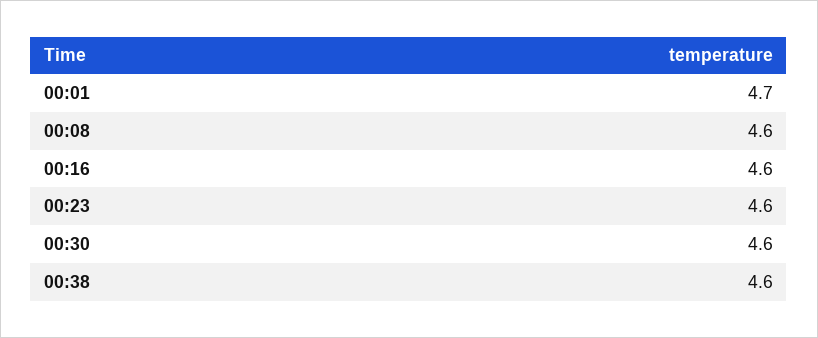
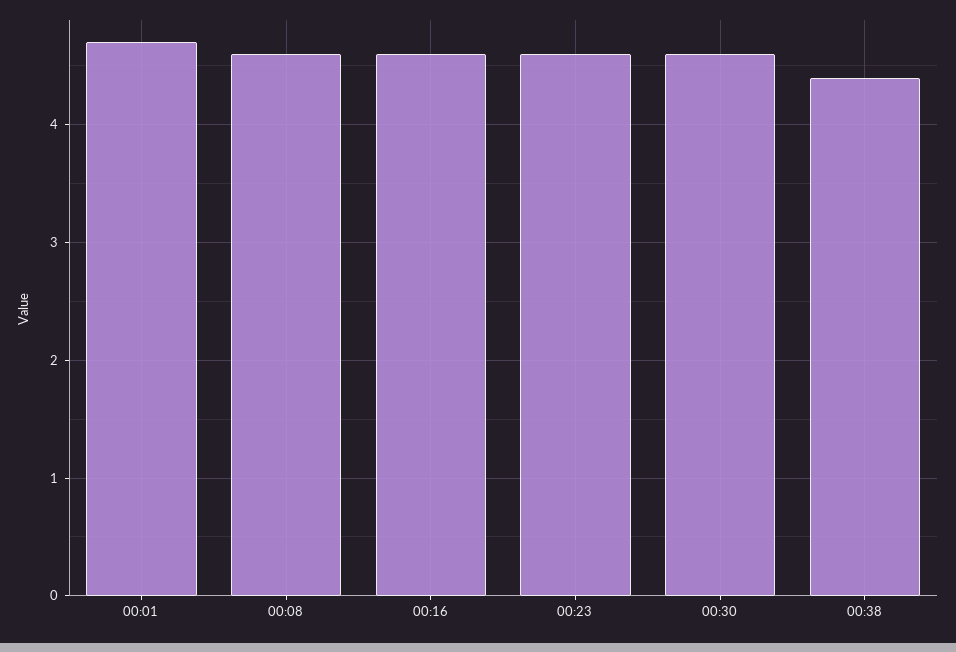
00:38: 4.6 -> 4.4

